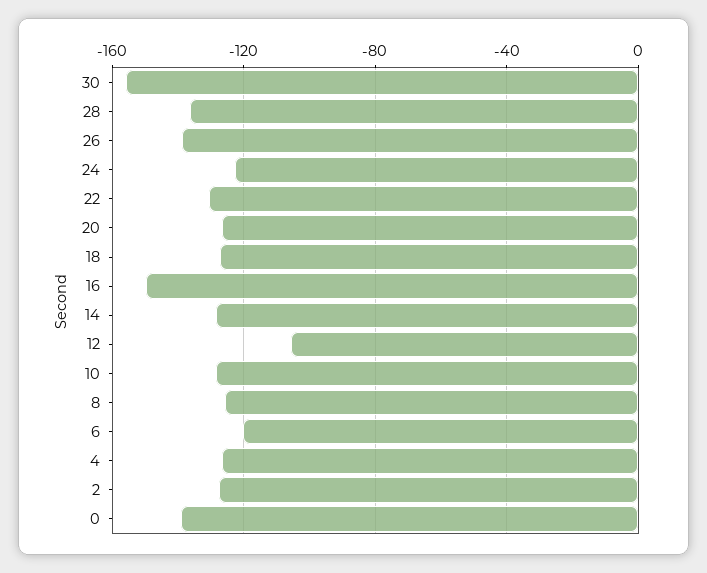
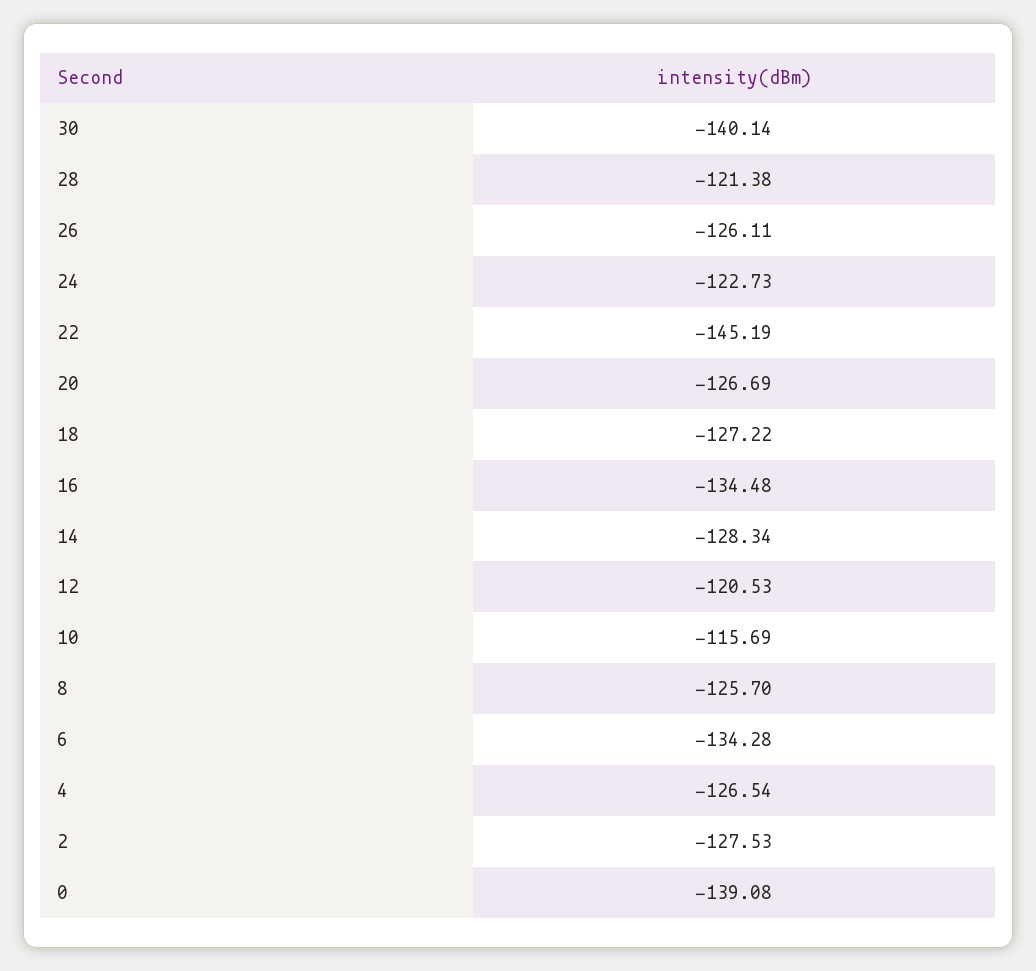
30: -155 -> -140.14
28: -135 -> -121.38
26: -140 -> -126.11
22: -130 -> -145.19
16: -150 -> -134.48
12: -105 -> -120.53
10: -130 -> -115.69
6: -120 -> -134.28

